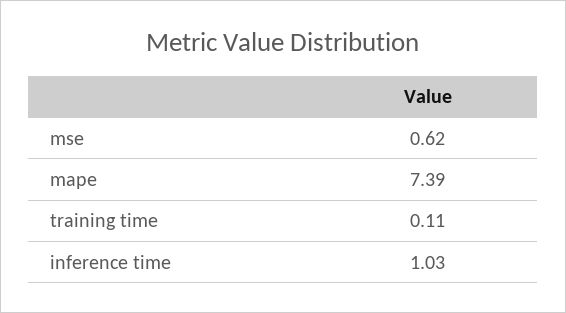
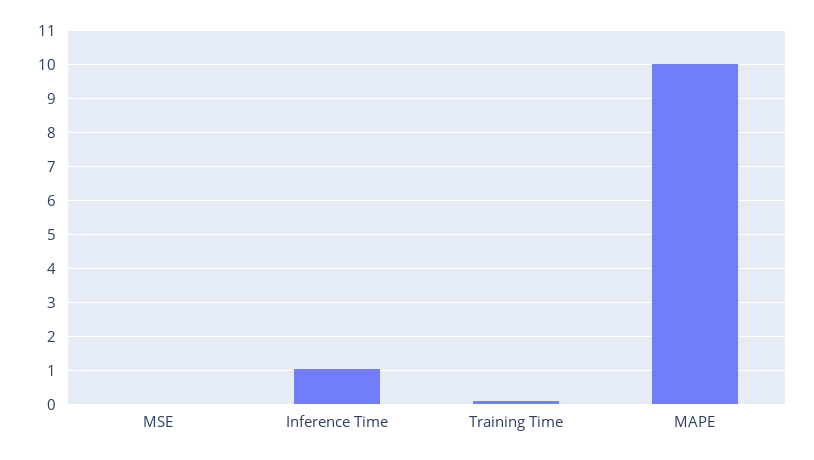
mse: 0.62 -> 0
mape: 7.39 -> 10

